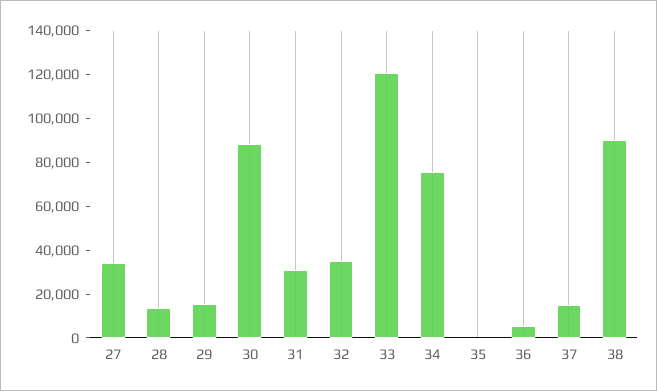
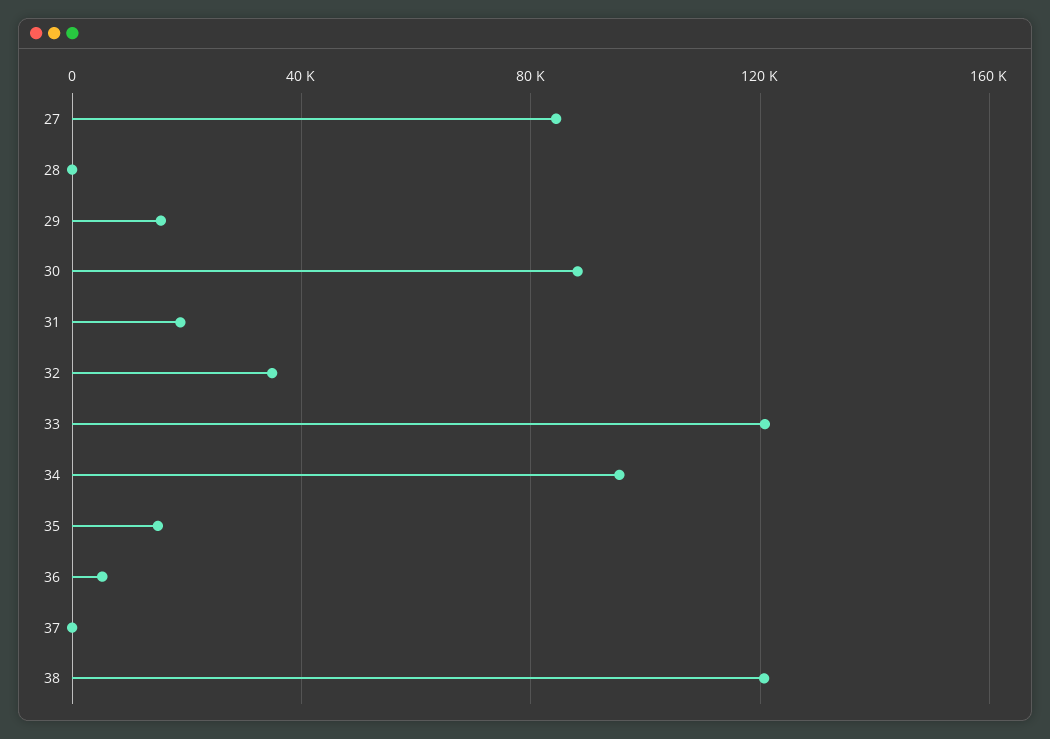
27: 35000 -> 85000
28: 15000 -> 0
31: 30000 -> 20000
34: 75000 -> 95000
35: 0 -> 15000
37: 15000 -> 0
38: 90000 -> 120000

